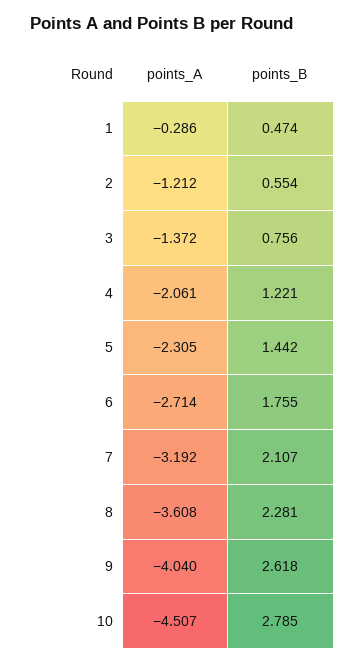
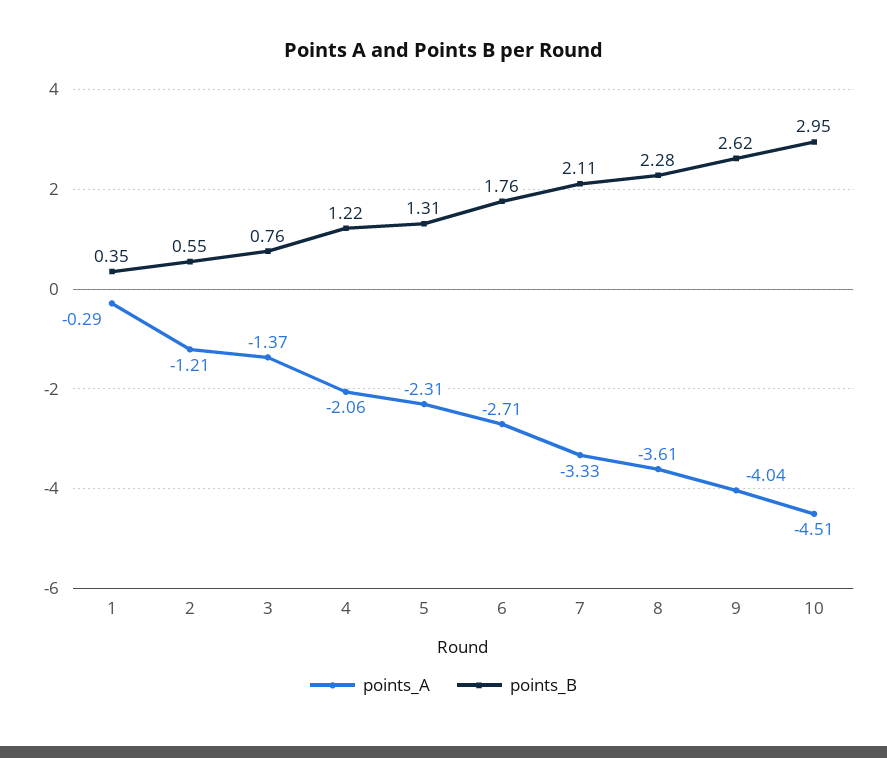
points_B, 1: 0.474 -> 0.35
points_B, 5: 1.442 -> 1.31
points_A, 7: -3.192 -> -3.33
points_B, 10: 2.785 -> 2.95

